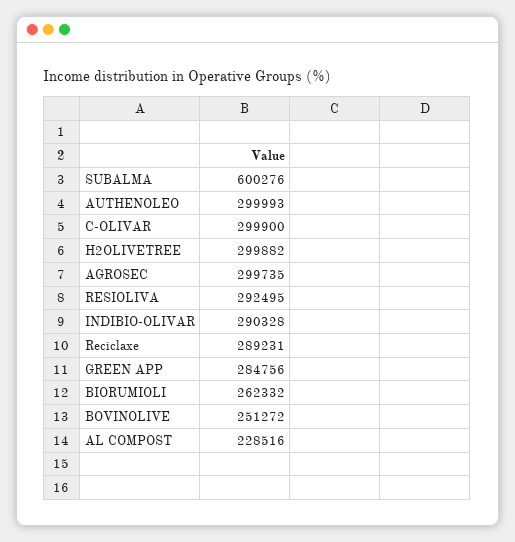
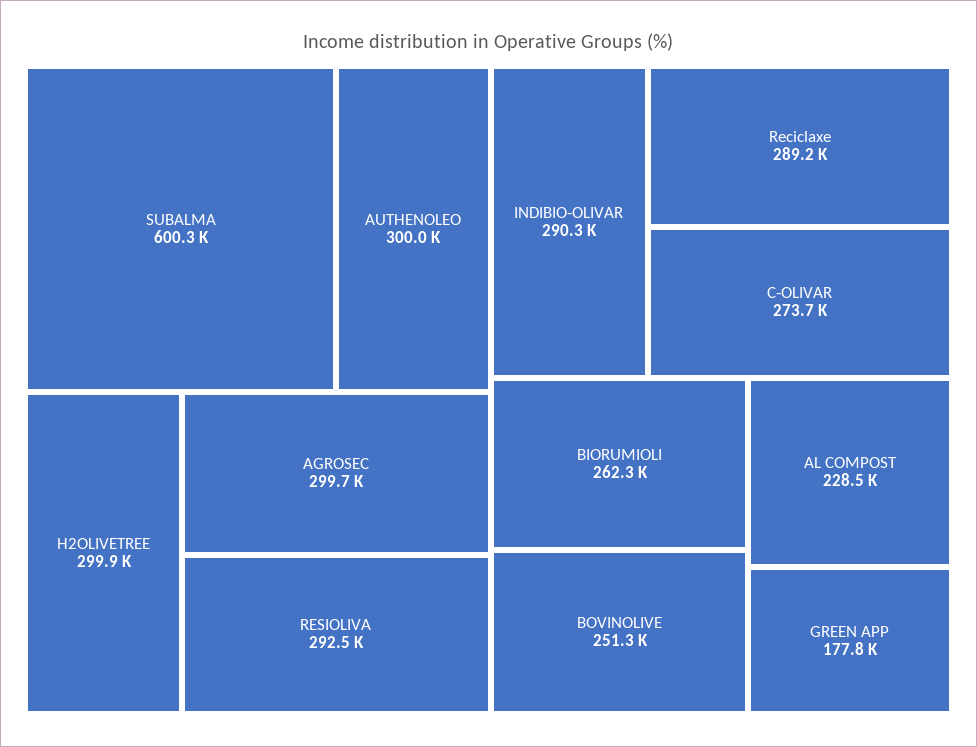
C-OLIVAR: 299900 -> 273700
GREEN APP: 284756 -> 177800

